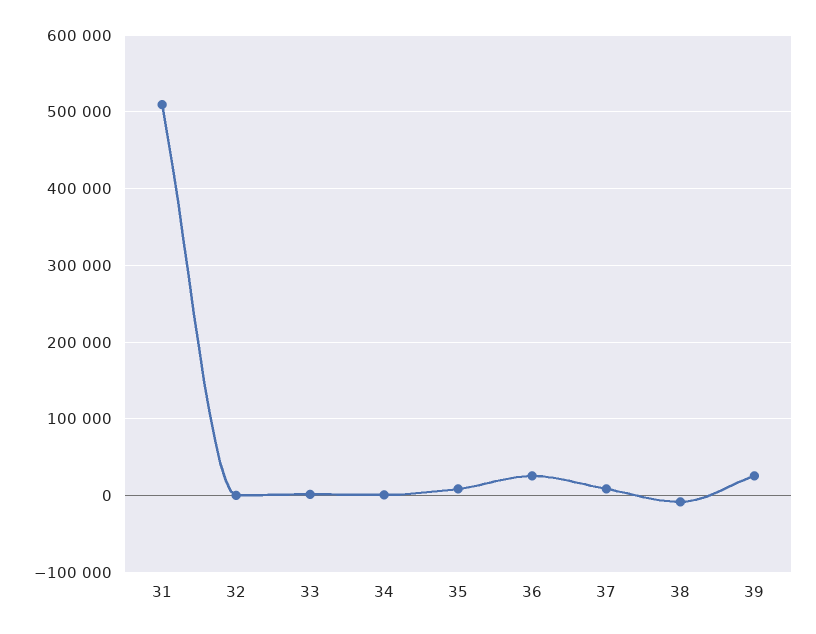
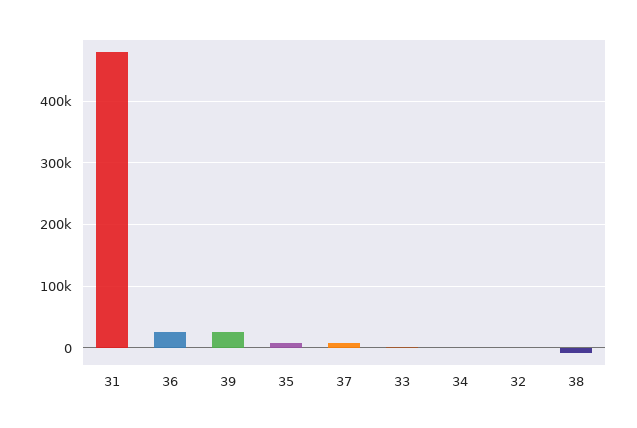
31: 510000 -> 480000

